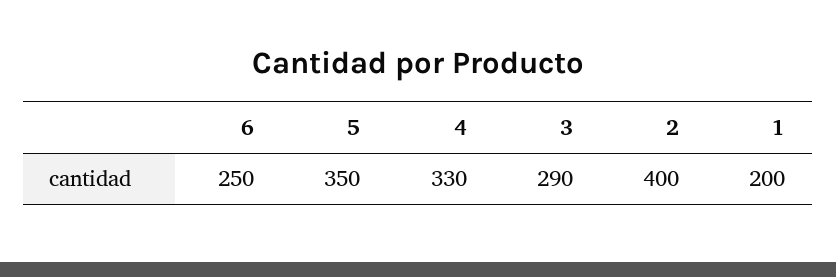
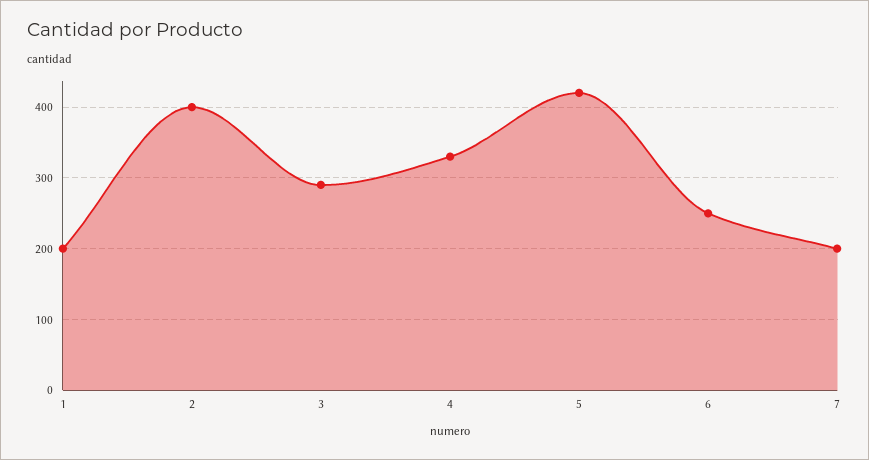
5: 350 -> 420
7: none -> 200

